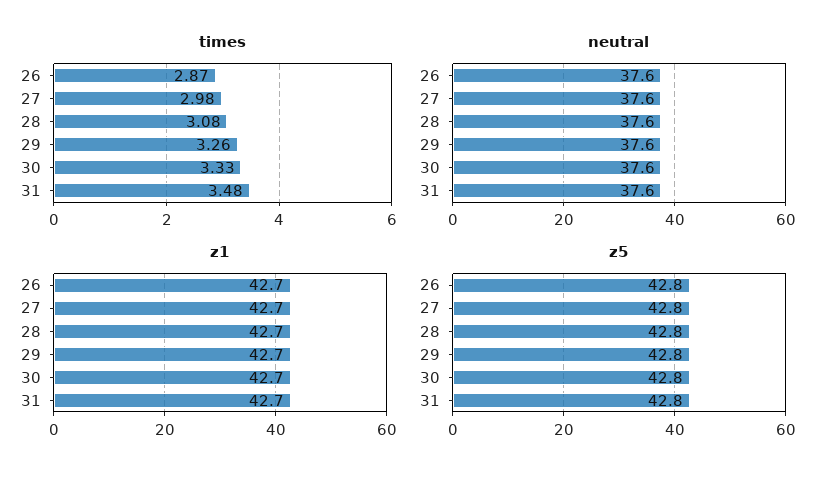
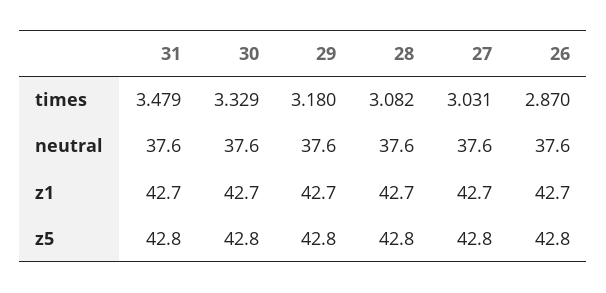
times, 27: 2.98 -> 3.031
times, 29: 3.26 -> 3.18

